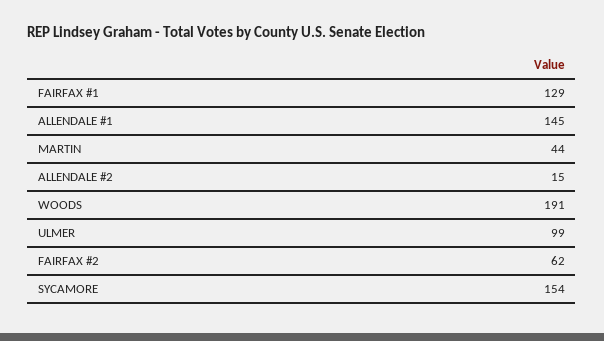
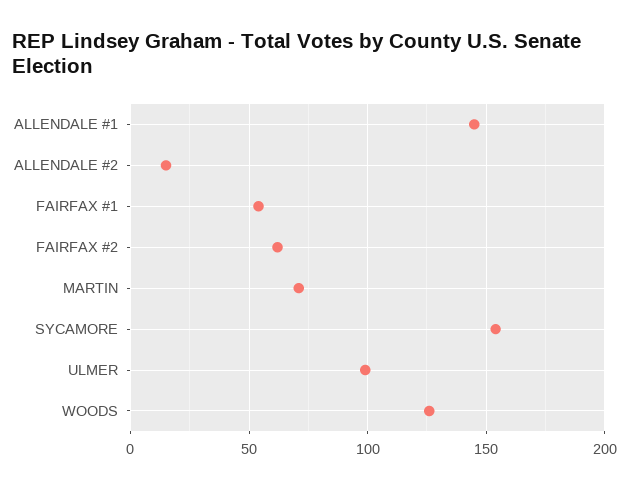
FAIRFAX #1: 129 -> 55
MARTIN: 44 -> 70
WOODS: 191 -> 125

